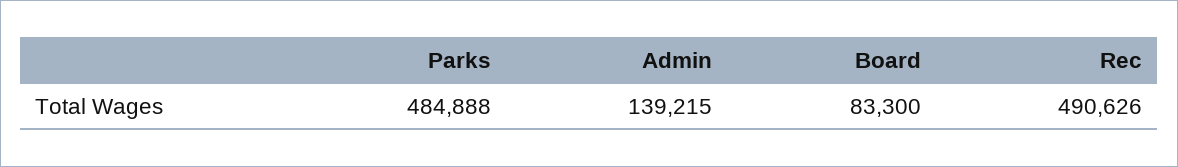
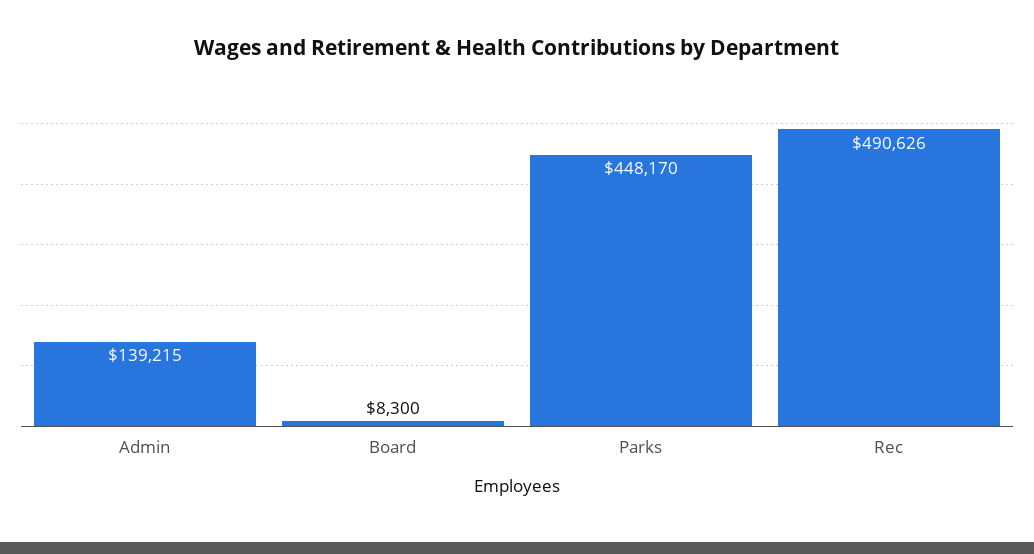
Parks: 484888 -> 448170
Board: 83300 -> 8300

